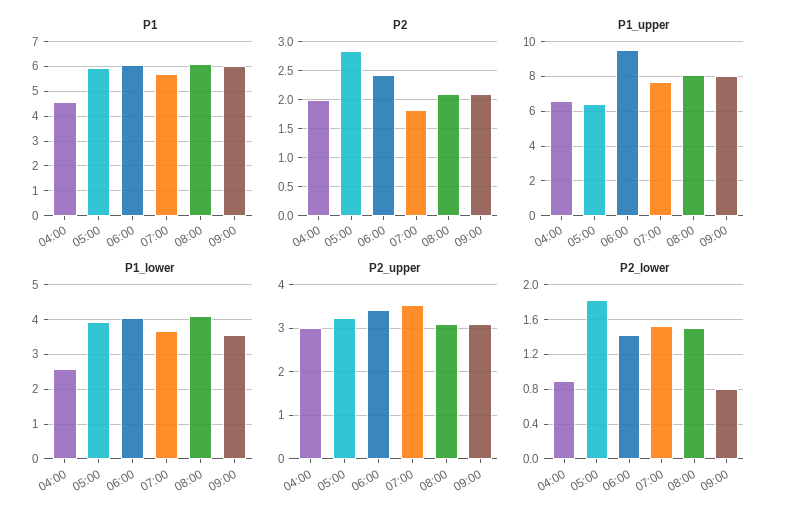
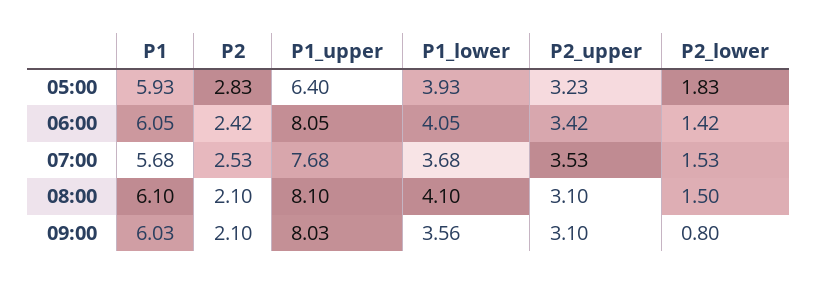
P1, 04:00: 4.5 -> none
P2, 04:00: 2 -> none
P2, 07:00: 1.75 -> 2.53
P1_upper, 04:00: 6.5 -> none
P1_upper, 06:00: 9.5 -> 8.05
P1_lower, 04:00: 2.6 -> none
P2_upper, 04:00: 3 -> none
P2_lower, 04:00: 0.9 -> none

